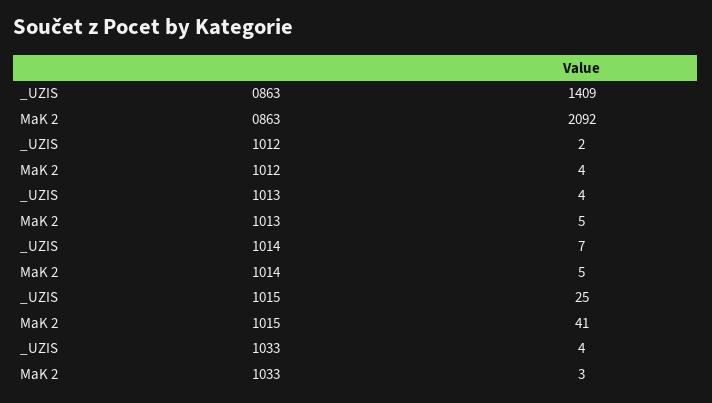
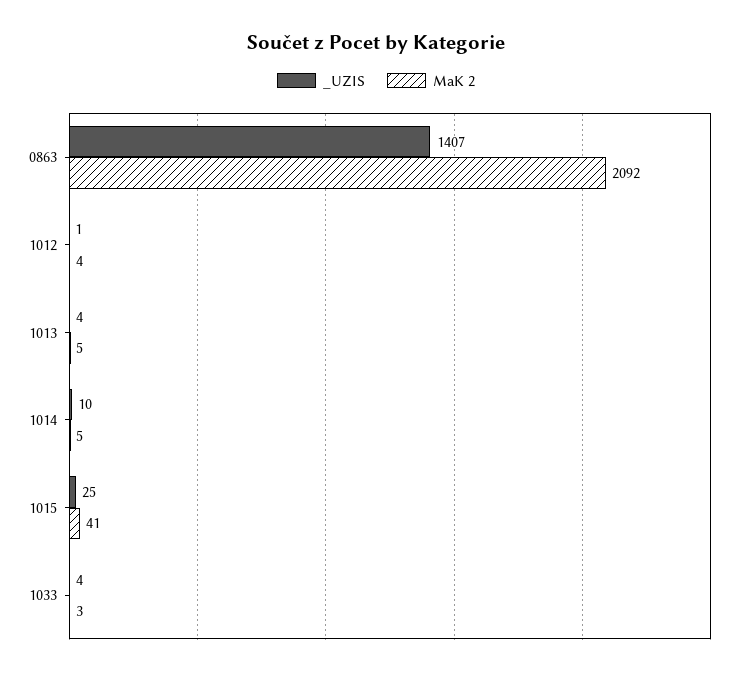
_UZIS, 0863: 1409 -> 1407
_UZIS, 1012: 2 -> 1
_UZIS, 1014: 7 -> 10

